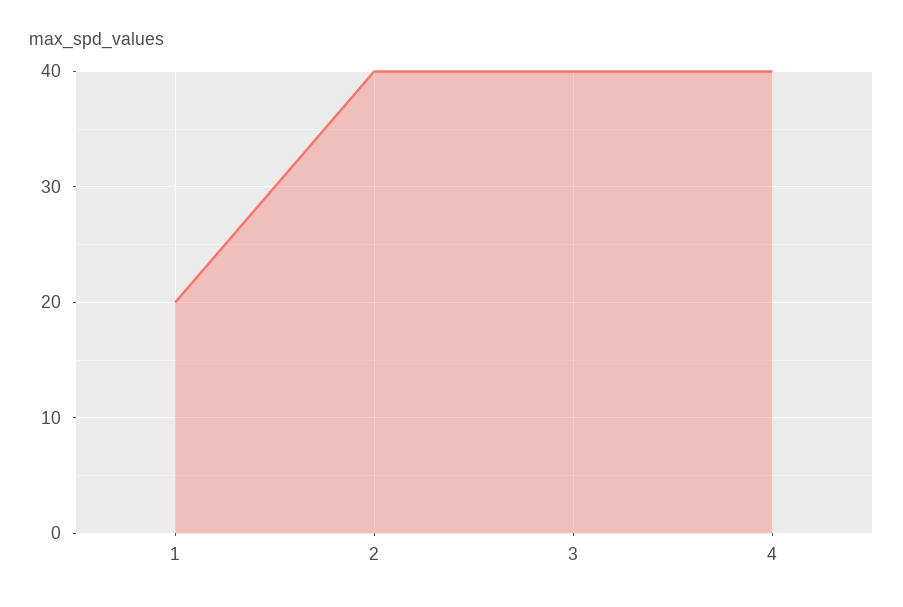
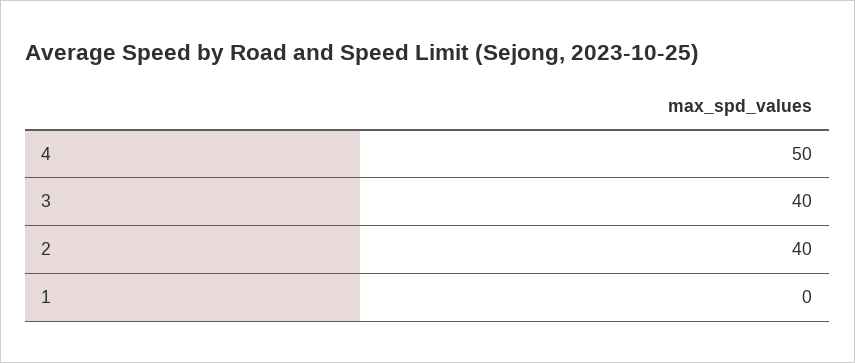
1: 20 -> 0
4: 40 -> 50

